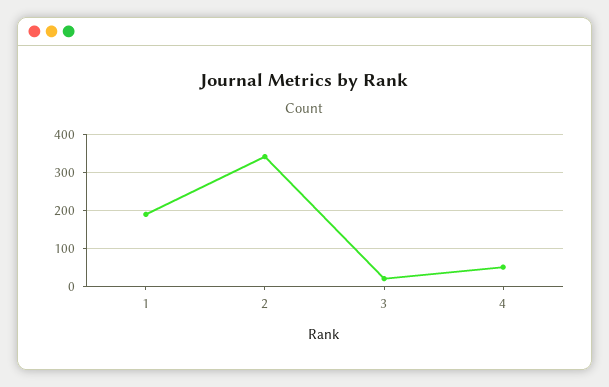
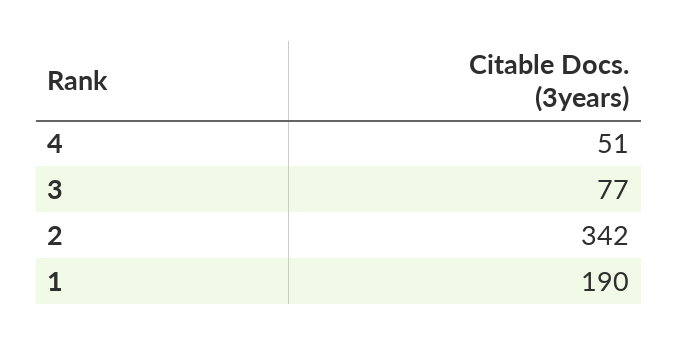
3: 20 -> 77

